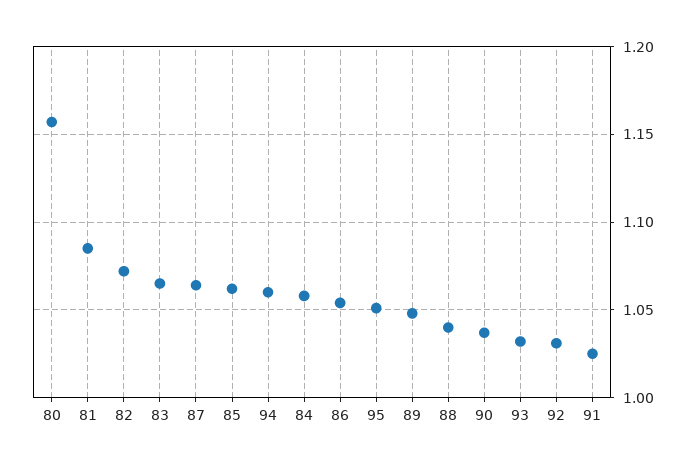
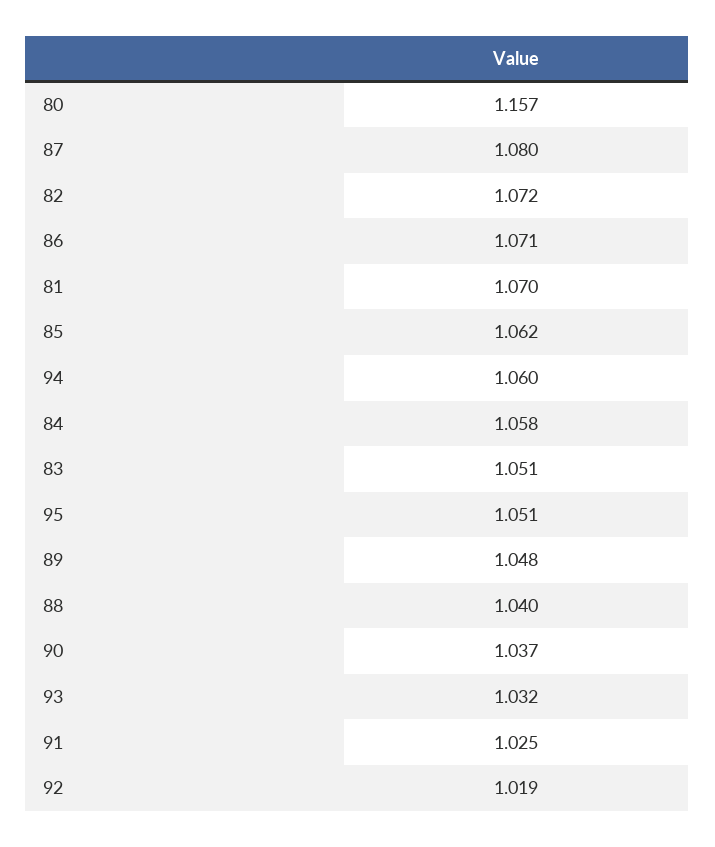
81: 1.085 -> 1.07
83: 1.065 -> 1.051
87: 1.065 -> 1.08
86: 1.055 -> 1.071
92: 1.03 -> 1.019

